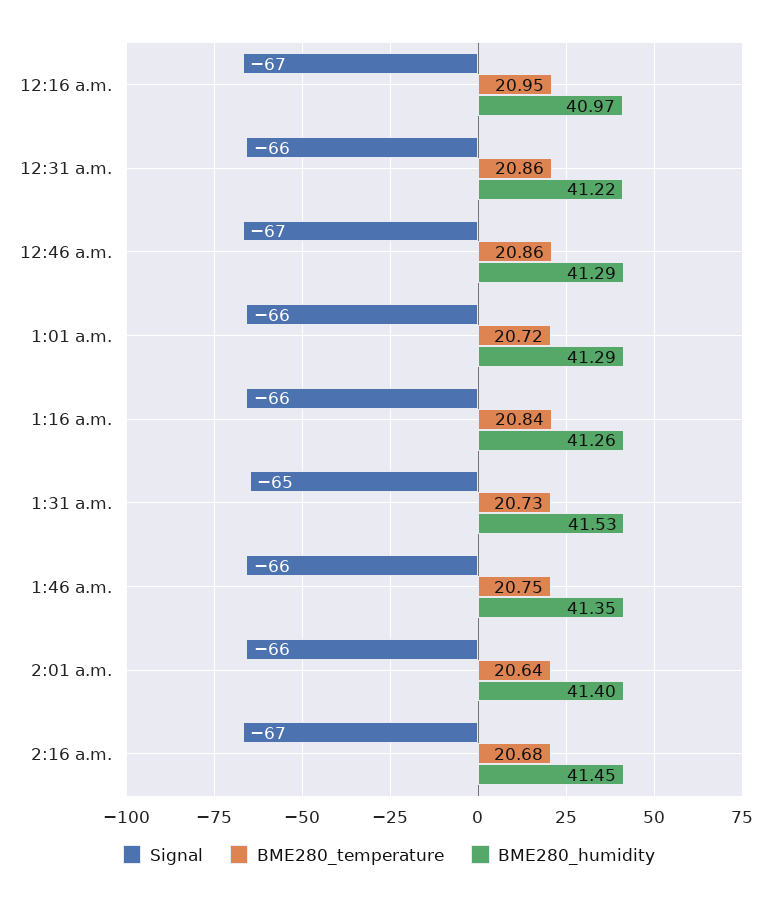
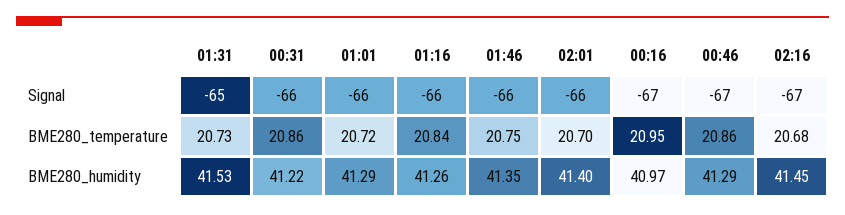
BME280_temperature, 2:01 a.m.: 20.64 -> 20.7

